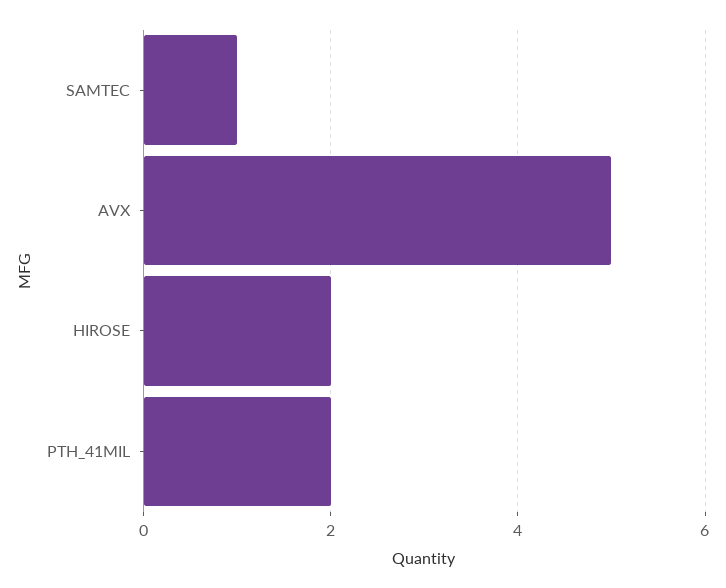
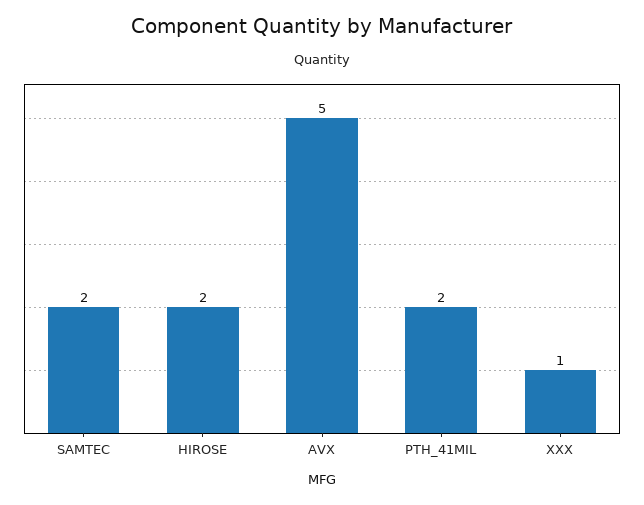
SAMTEC: 1 -> 2
XXX: none -> 1

